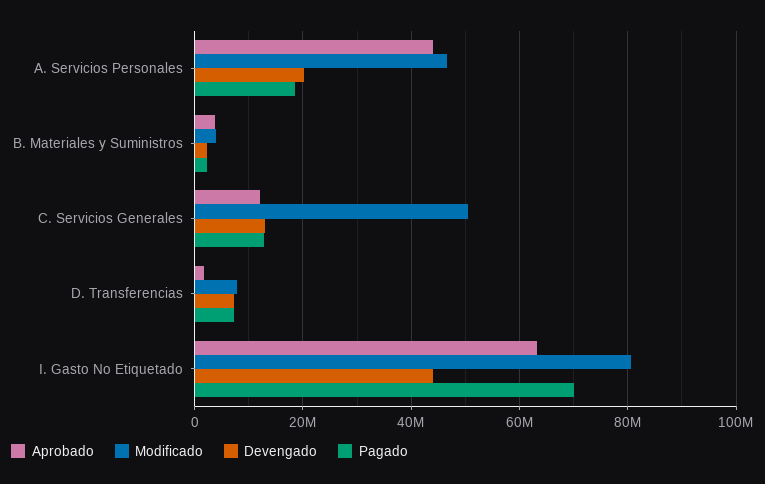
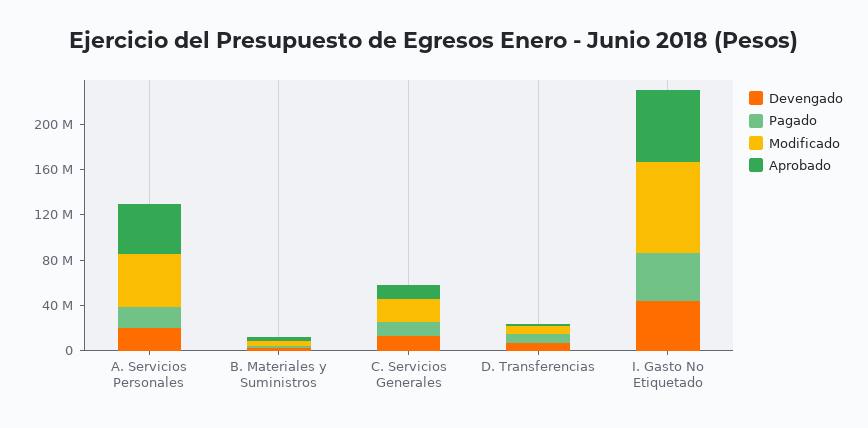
Modificado, C. Servicios Generales: 50000000 -> 20000000
Pagado, I. Gasto No Etiquetado: 70000000 -> 40000000

